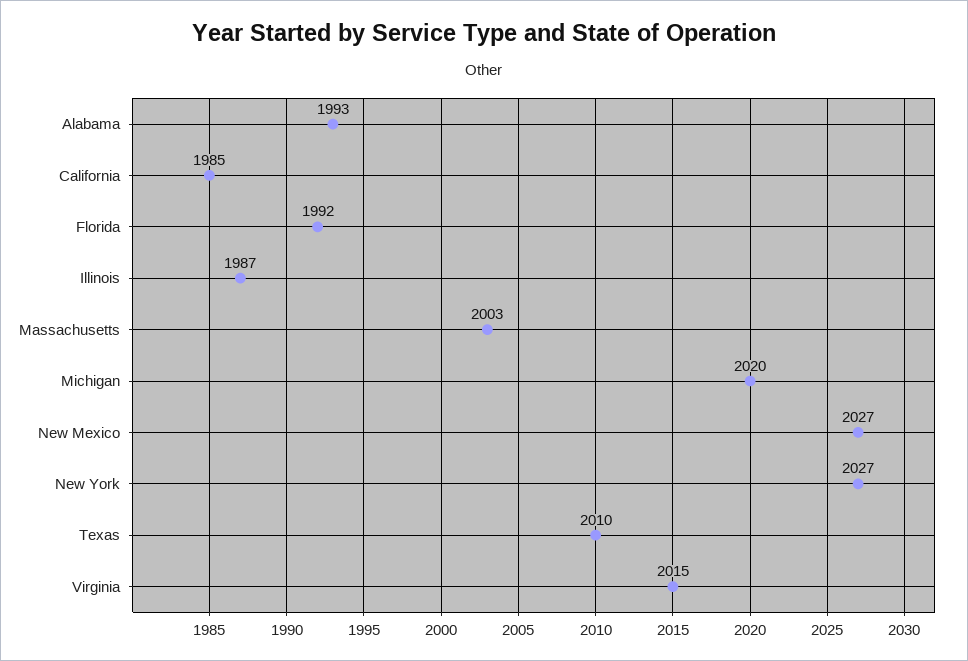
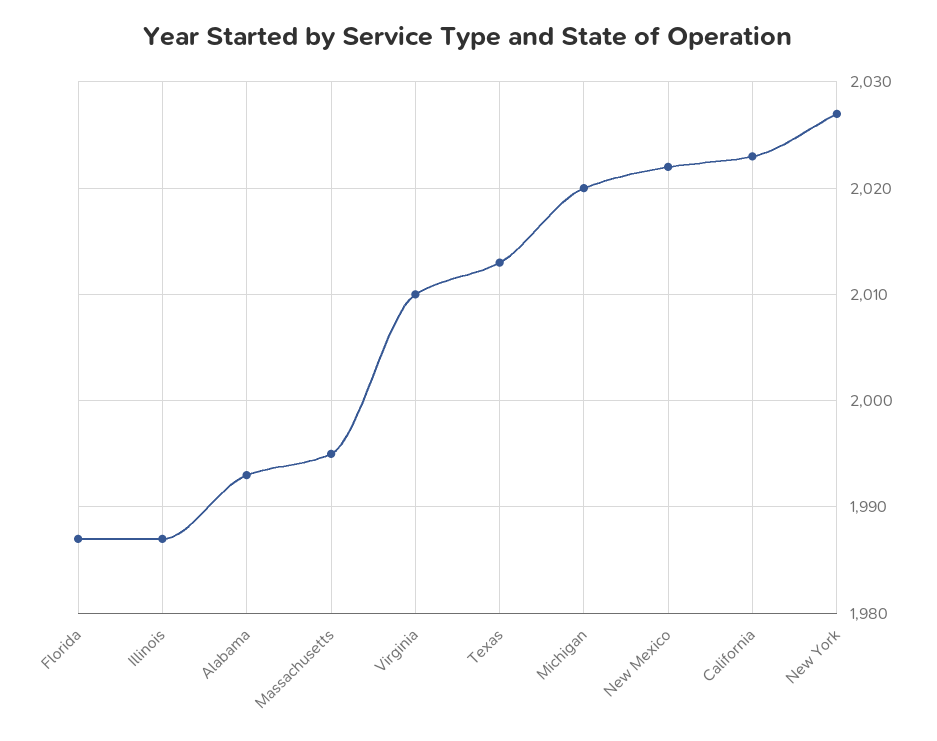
California: 1985 -> 2023
Florida: 1992 -> 1987
Massachusetts: 2003 -> 1995
New Mexico: 2027 -> 2022
Texas: 2010 -> 2013
Virginia: 2015 -> 2010

